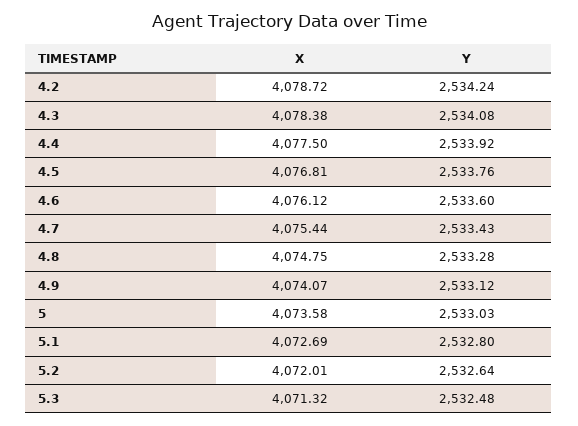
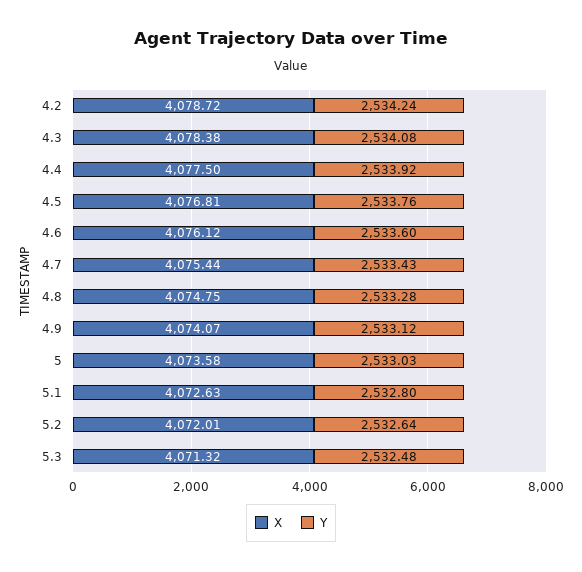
X, 5.1: 4072.69 -> 4072.63

